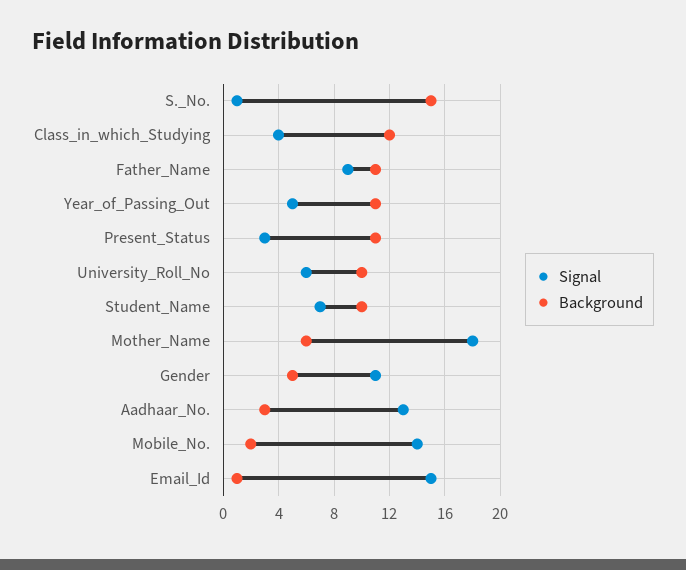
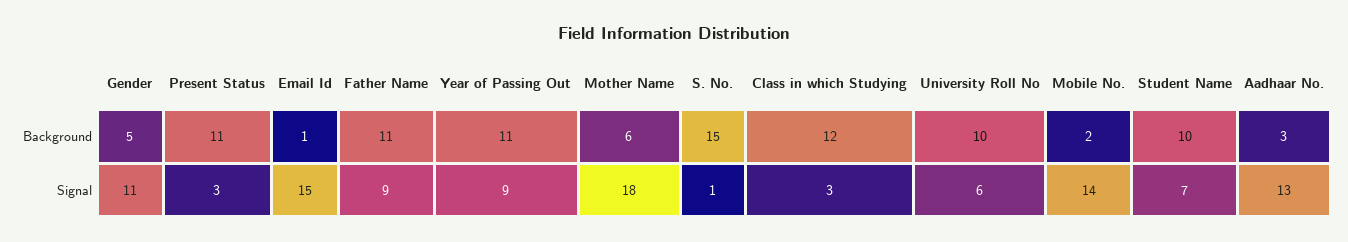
Signal, Class_in_which_Studying: 4 -> 3
Signal, Year_of_Passing_Out: 5 -> 9

